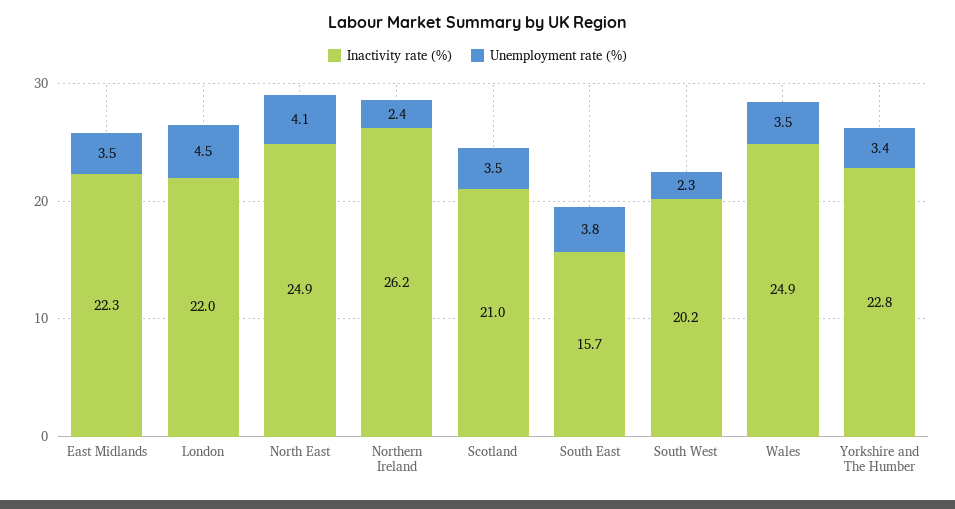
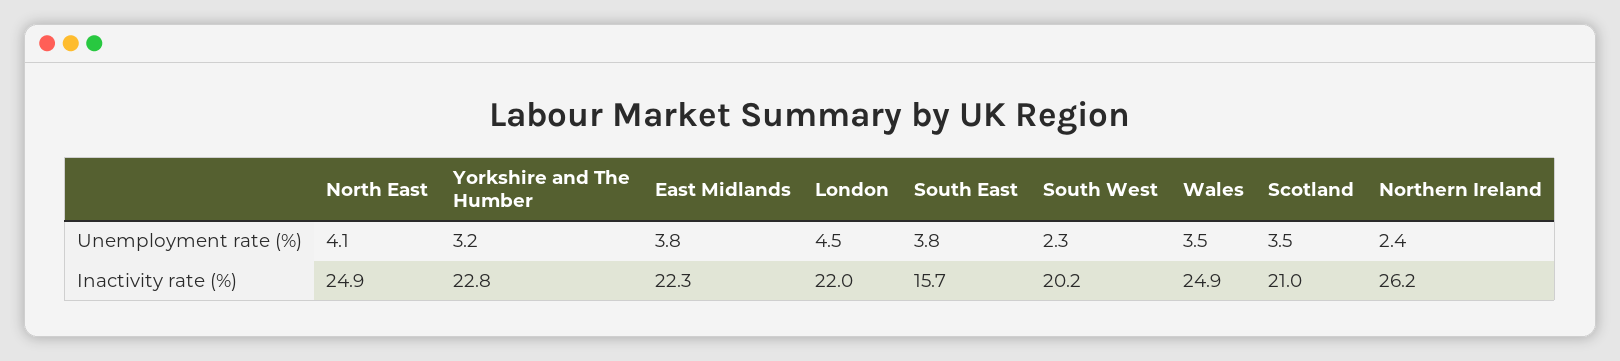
Unemployment rate (%), East Midlands: 3.5 -> 3.8
Unemployment rate (%), Yorkshire and The Humber: 3.4 -> 3.2

